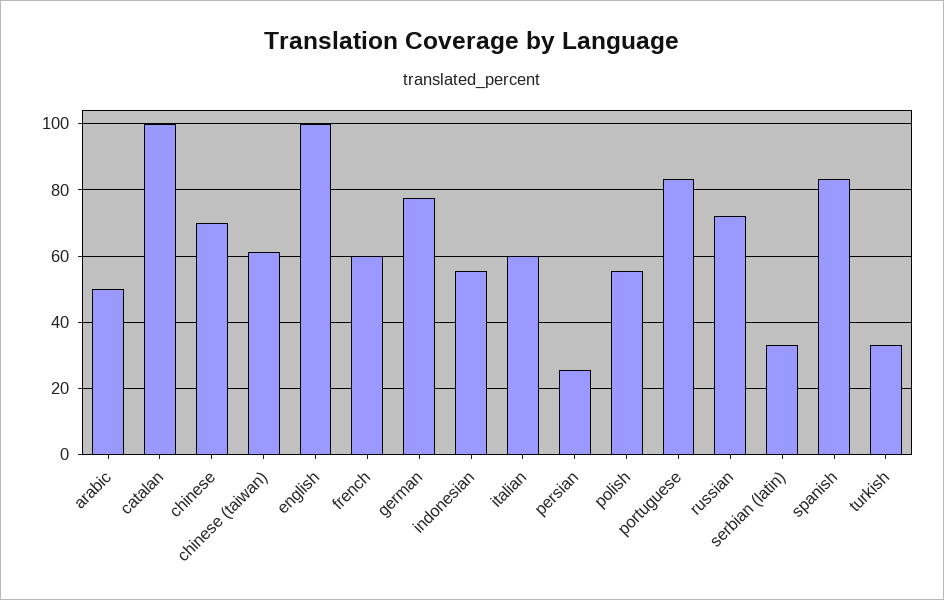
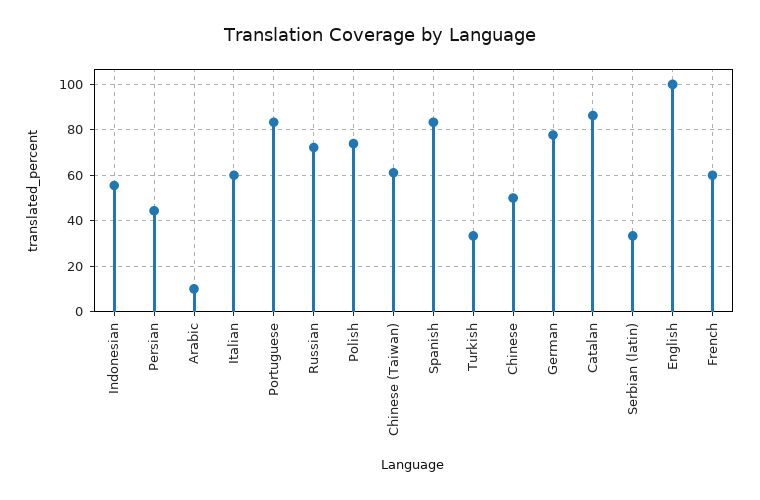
arabic: 50 -> 10
catalan: 100 -> 85
chinese: 70 -> 50
persian: 26 -> 45
polish: 56 -> 75

